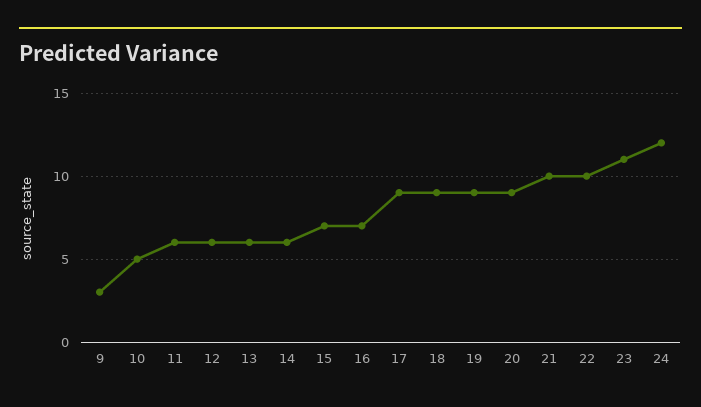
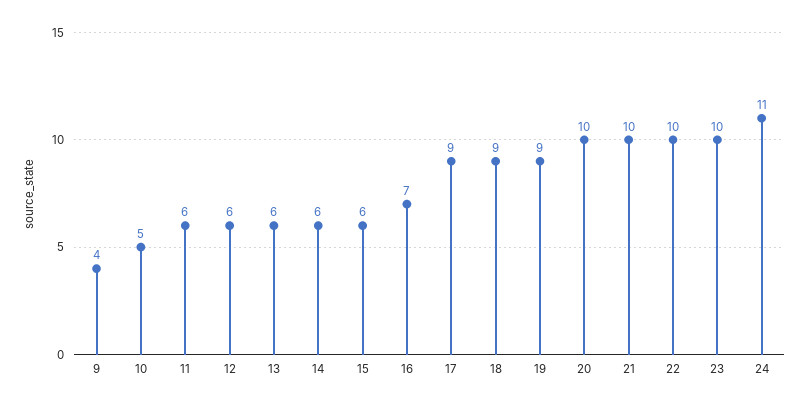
9: 3 -> 4
15: 7 -> 6
20: 9 -> 10
23: 11 -> 10
24: 12 -> 11

